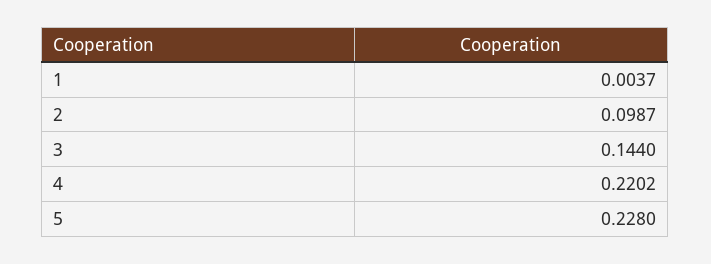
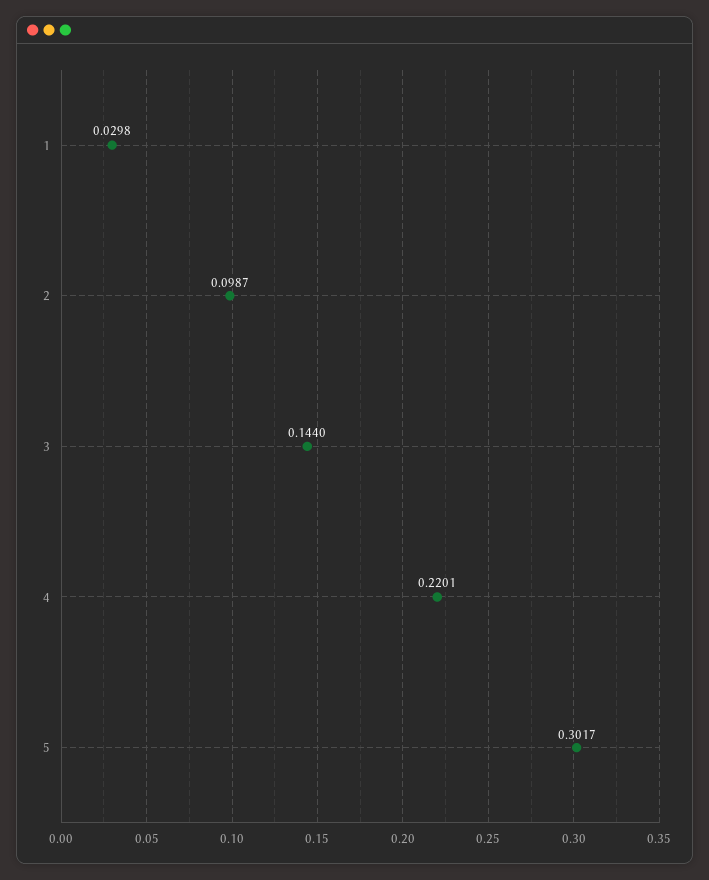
1: 0.0037 -> 0.0298
4: 0.2202 -> 0.2201
5: 0.228 -> 0.3017

